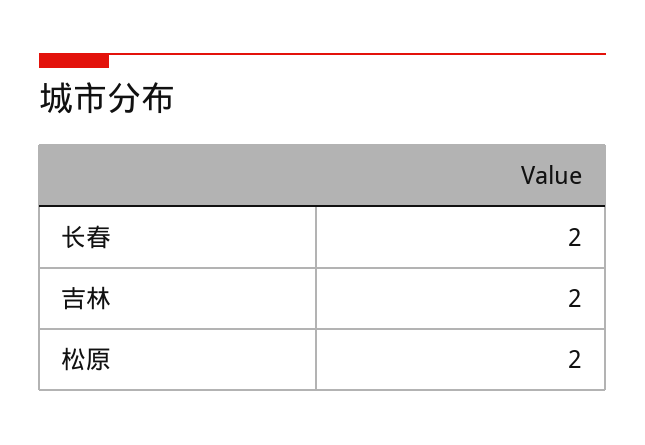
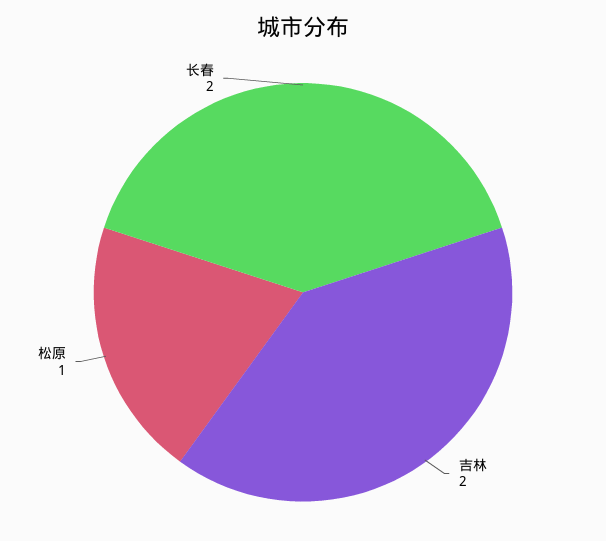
松原: 2 -> 1

